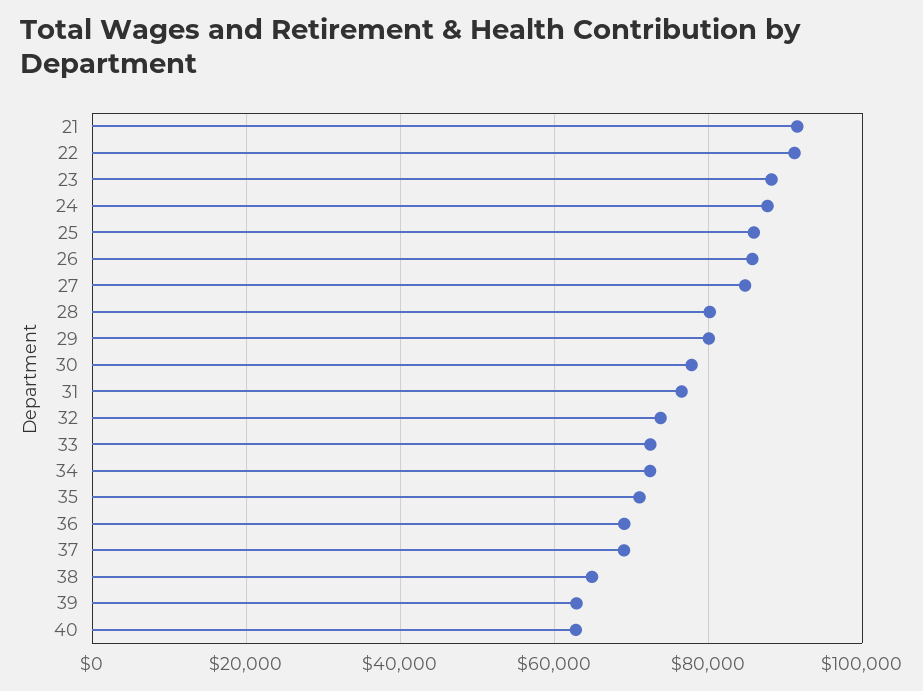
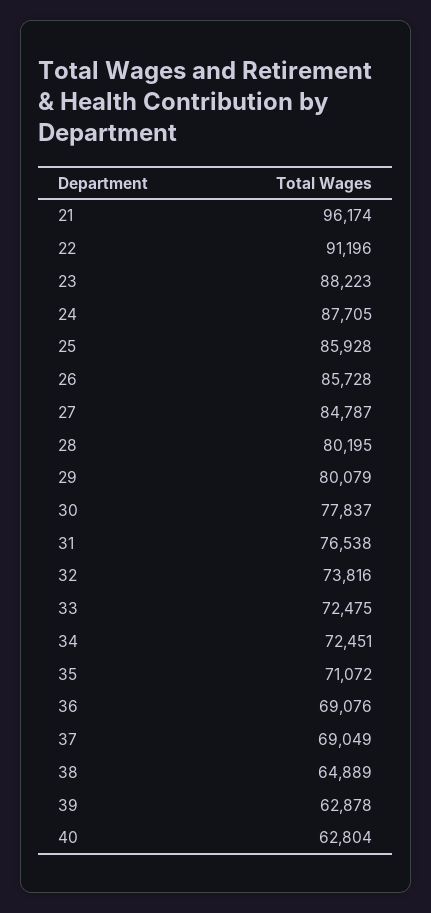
21: 92000 -> 96174

